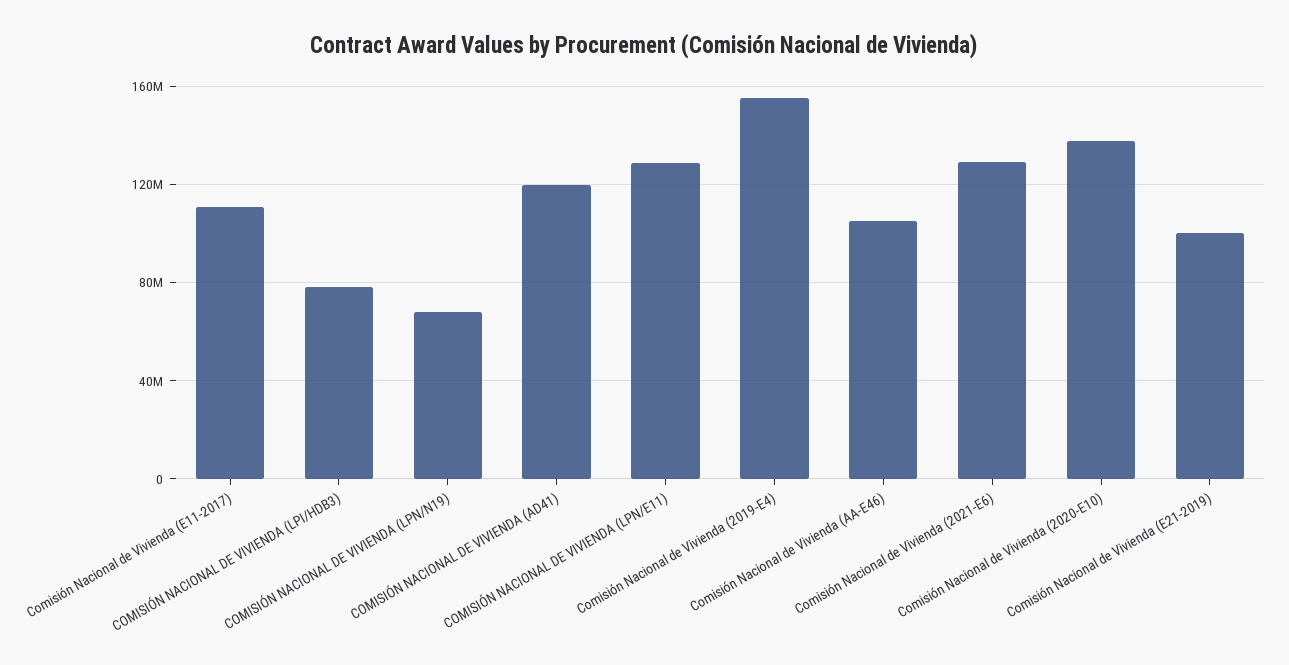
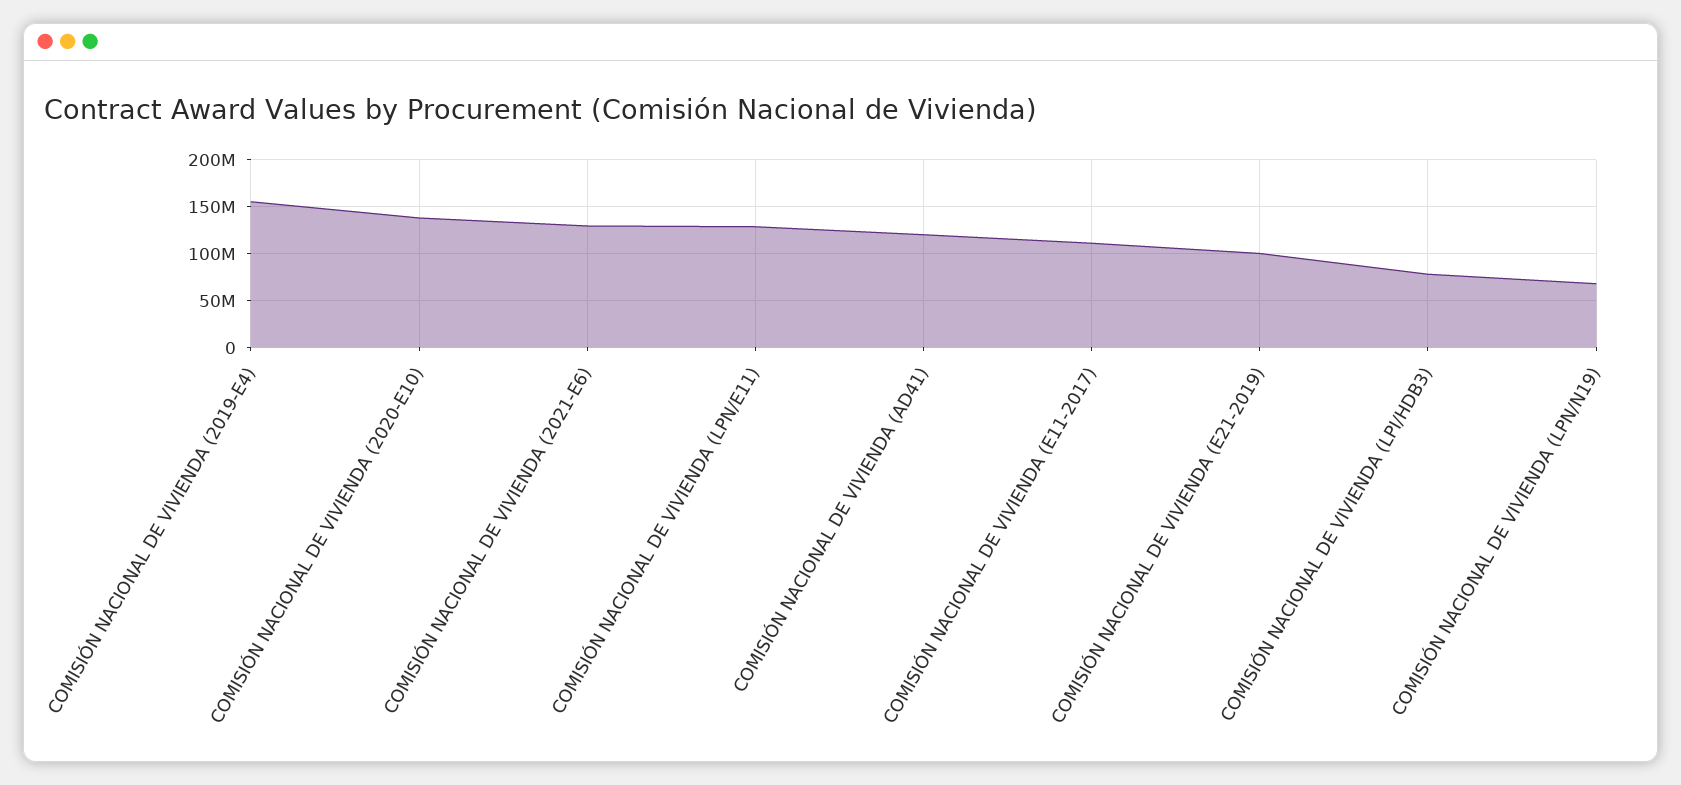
Comisión Nacional de Vivienda (AA-E46): 105000000 -> none

